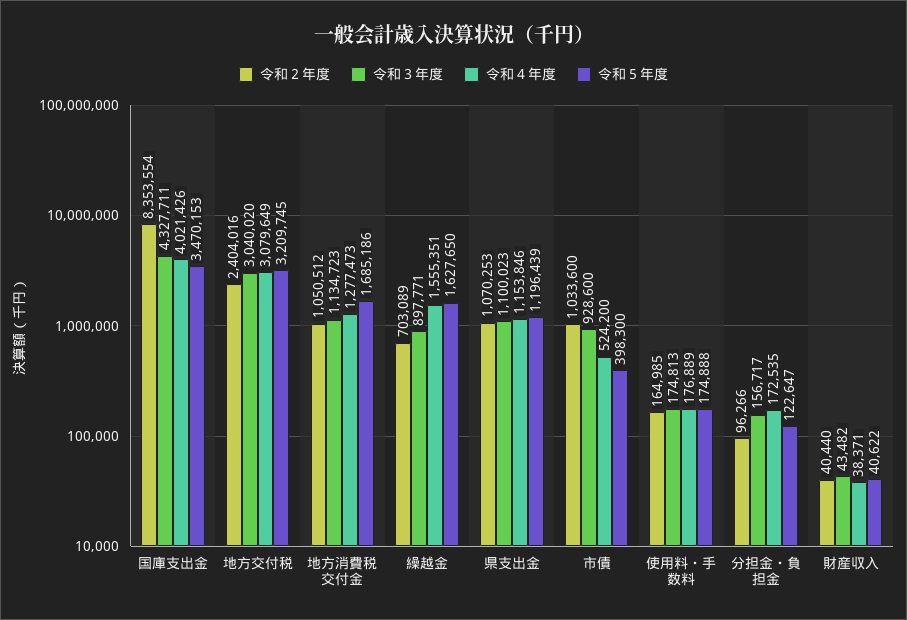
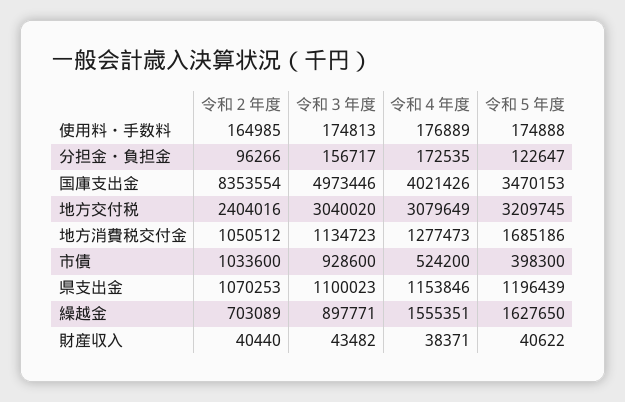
令和３年度, 国庫支出金: 4327711 -> 4973446

